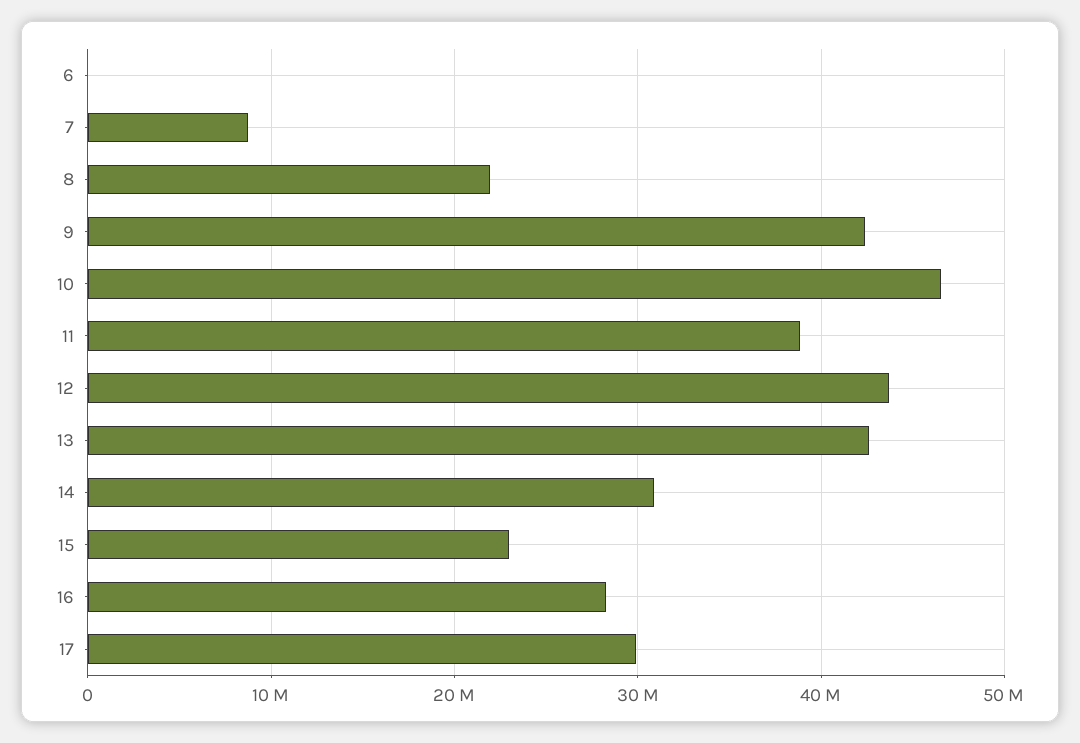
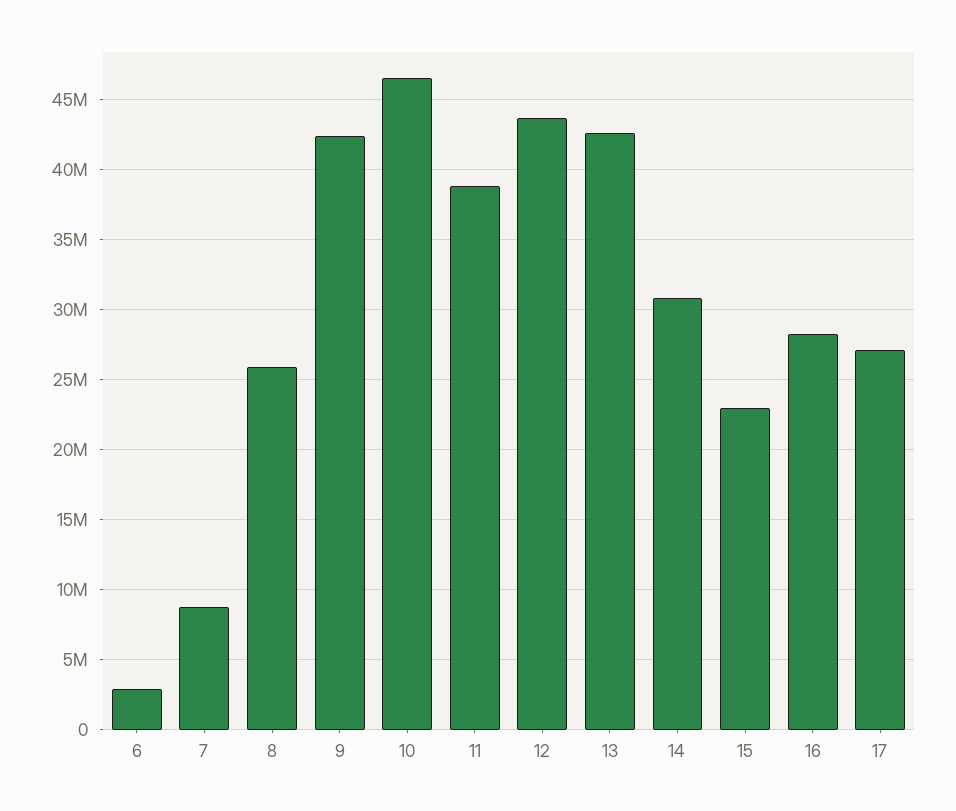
6: 0 -> 3000000
8: 22000000 -> 26000000
17: 30000000 -> 27000000

